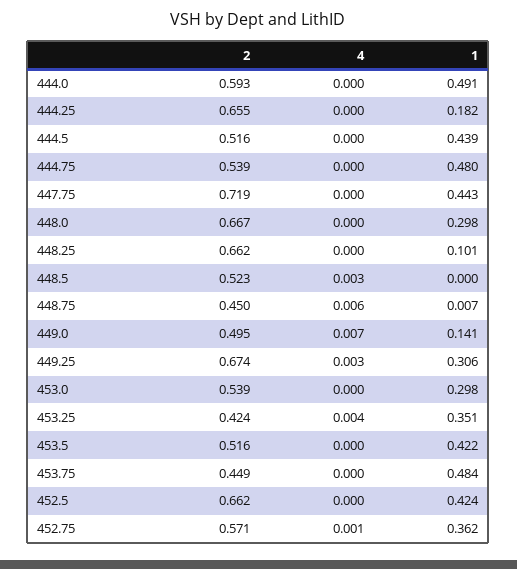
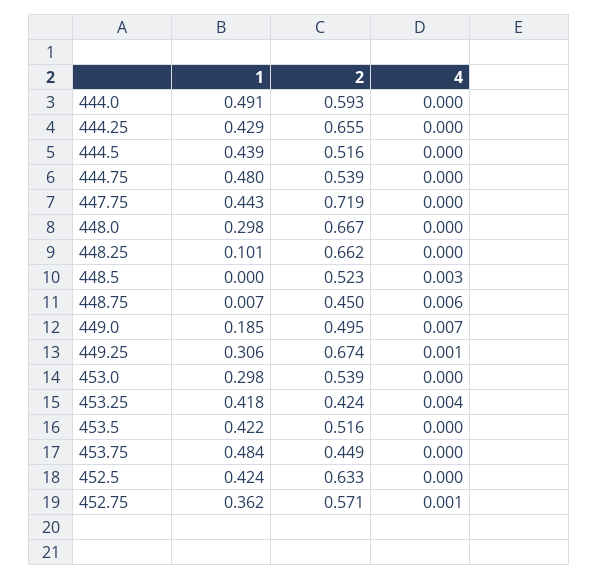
1, 444.25: 0.182 -> 0.429
1, 449.0: 0.141 -> 0.185
4, 449.25: 0.003 -> 0.001
1, 453.25: 0.351 -> 0.418
2, 452.5: 0.662 -> 0.633

